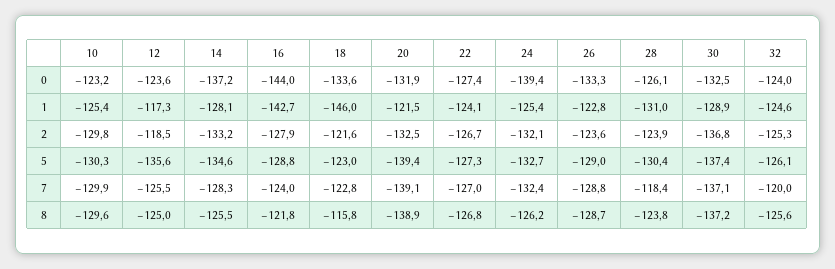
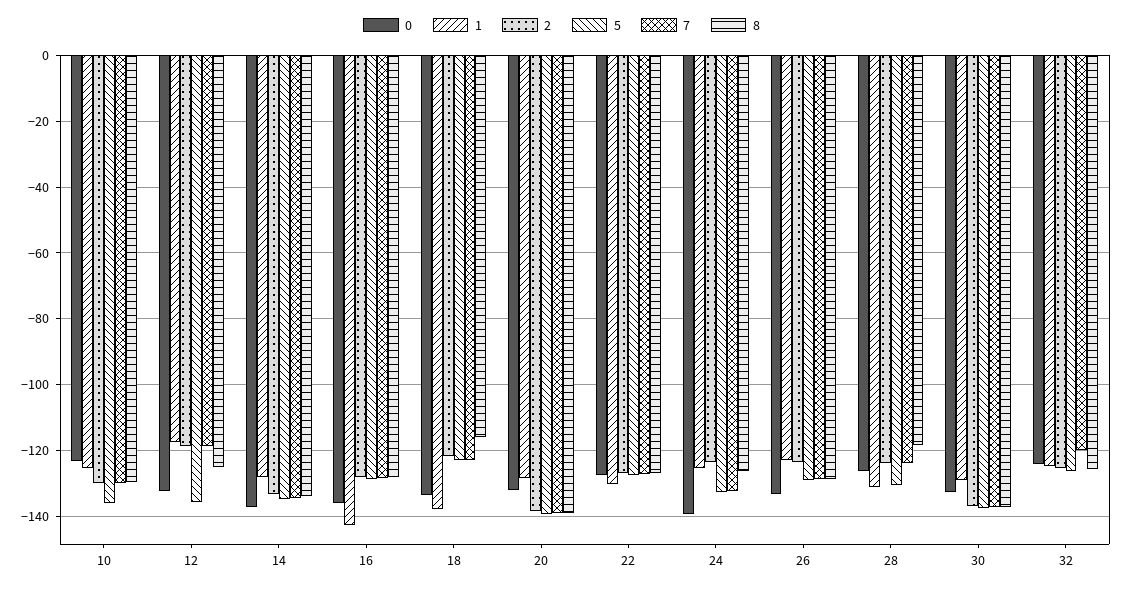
0, 12: -123.6 -> -132
0, 16: -144 -> -136
1, 18: -146 -> -138
1, 20: -121.5 -> -128
1, 22: -124.1 -> -130
2, 20: -132.5 -> -138
2, 24: -132.1 -> -124
5, 10: -130.3 -> -136
7, 12: -125.5 -> -118
7, 14: -128.3 -> -134
7, 16: -124 -> -128
7, 28: -118.4 -> -124
8, 14: -125.5 -> -134
8, 16: -121.8 -> -128
8, 28: -123.8 -> -118

